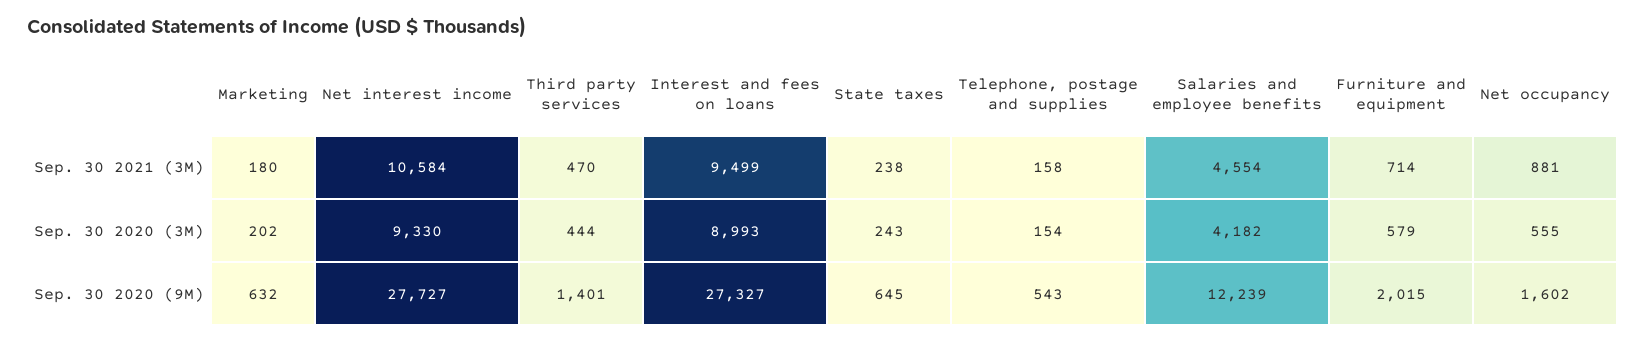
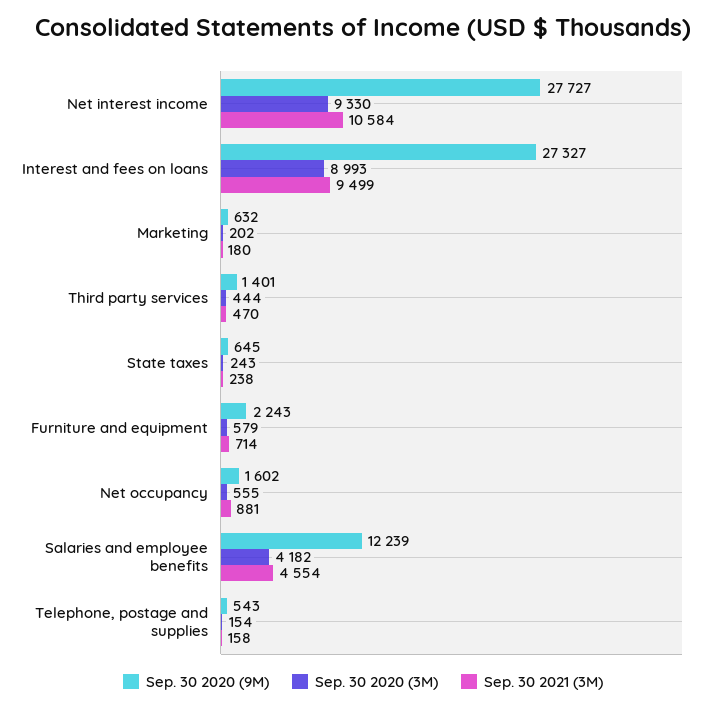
Sep. 30 2020 (9M), Furniture and equipment: 2015 -> 2243

